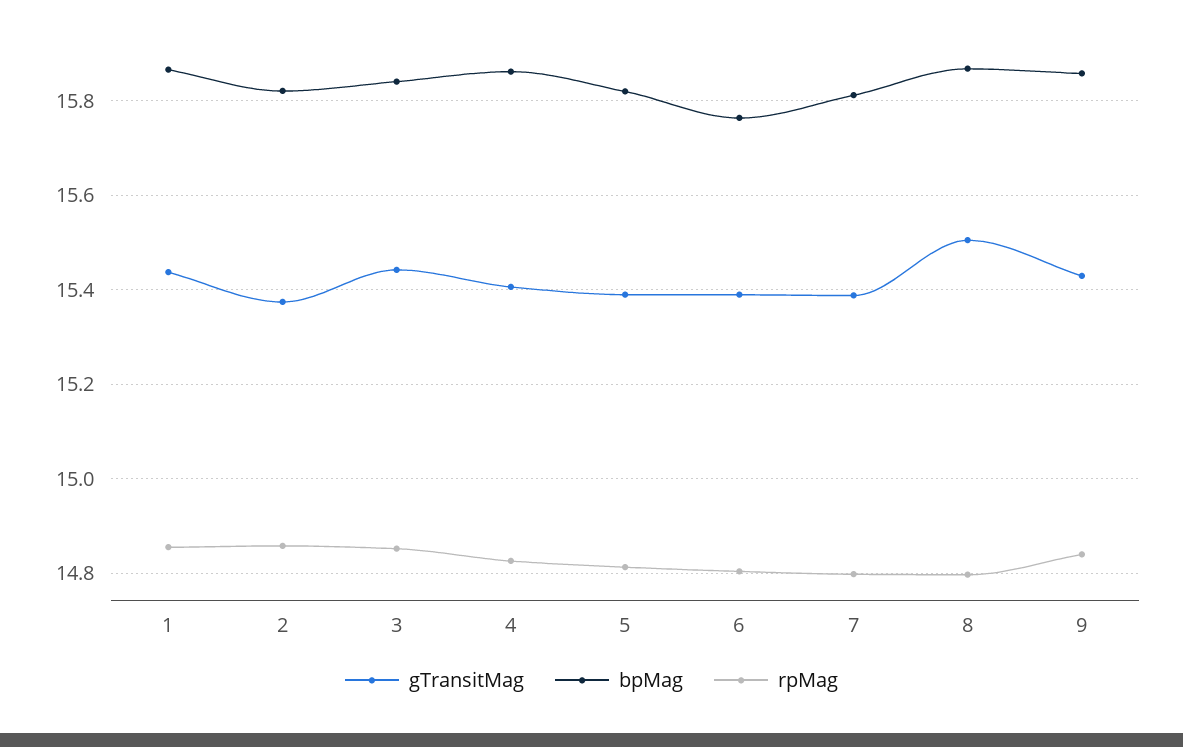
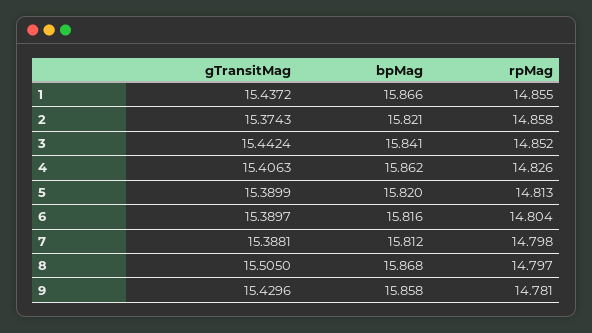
bpMag, 6: 15.76 -> 15.816
rpMag, 9: 14.84 -> 14.781

